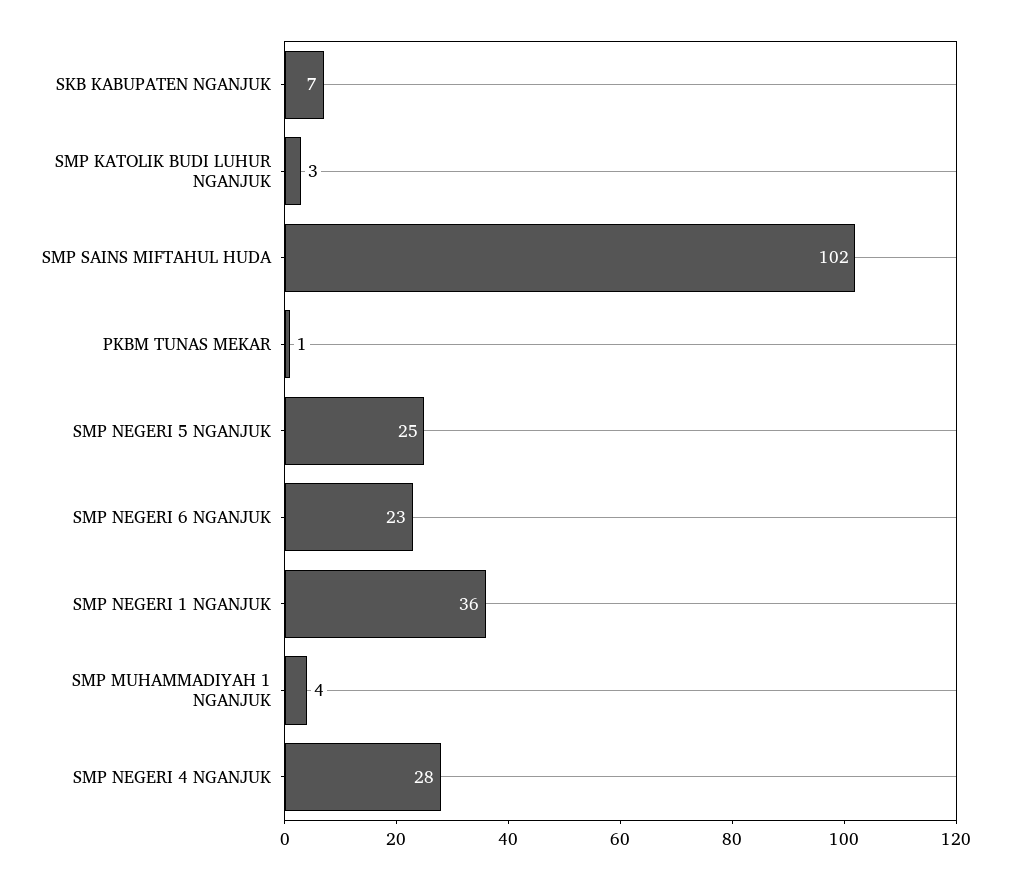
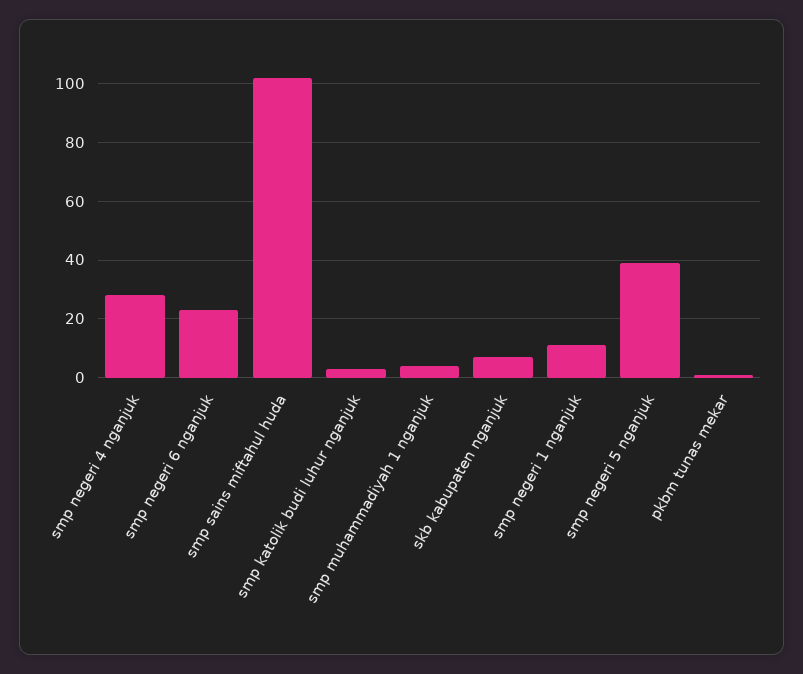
SMP NEGERI 5 NGANJUK: 25 -> 40
SMP NEGERI 1 NGANJUK: 36 -> 10

